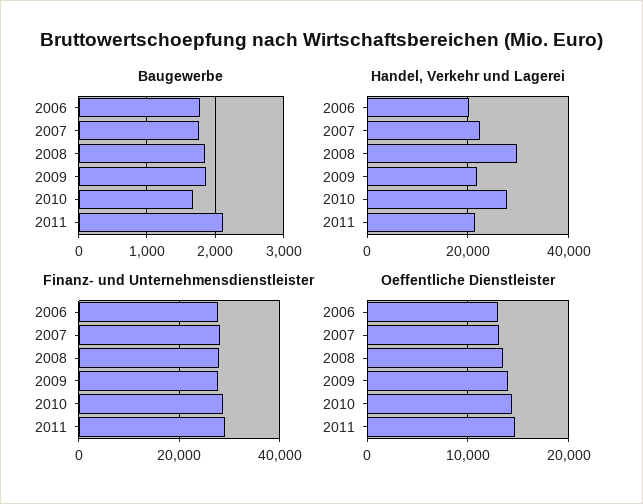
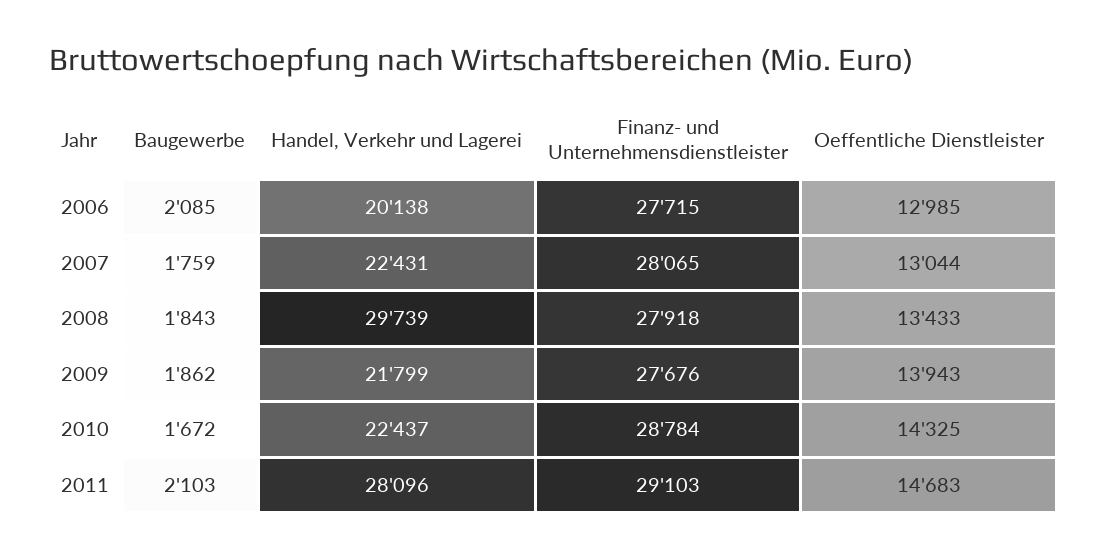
Baugewerbe, 2006: 1800 -> 2085
Handel, Verkehr und Lagerei, 2010: 28000 -> 22437
Handel, Verkehr und Lagerei, 2011: 22000 -> 28096

